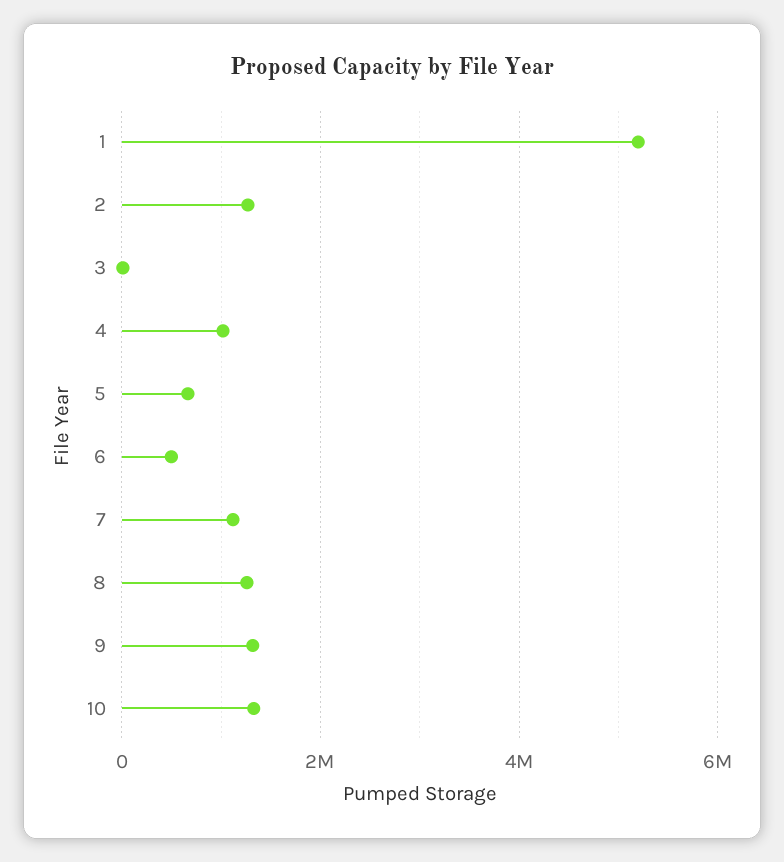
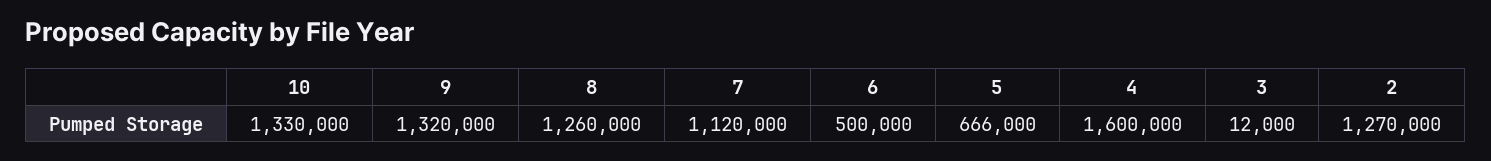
1: 5200000 -> none
4: 1000000 -> 1600000

